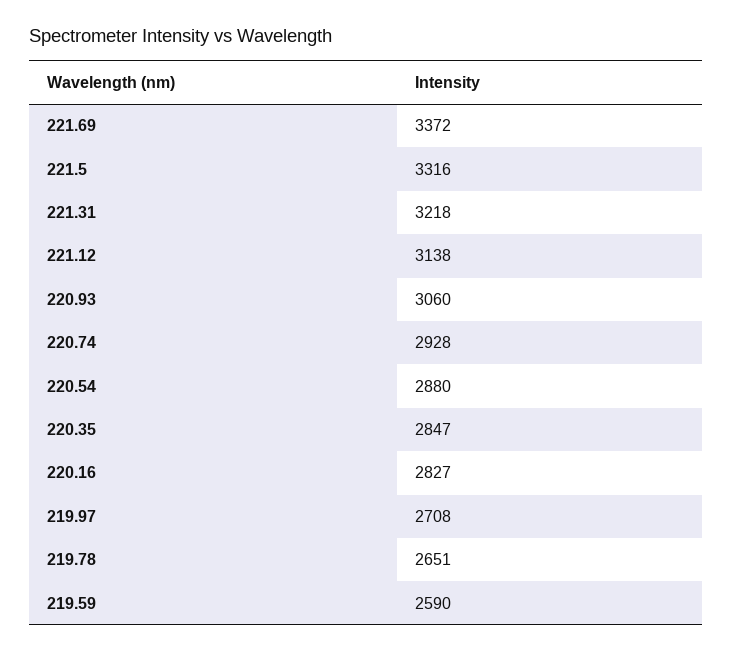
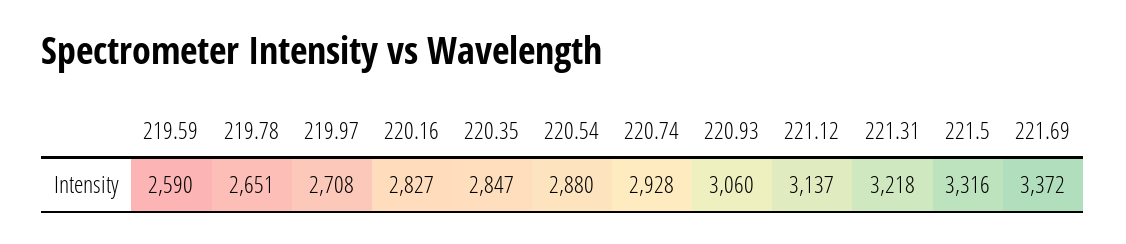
221.12: 3138 -> 3137

